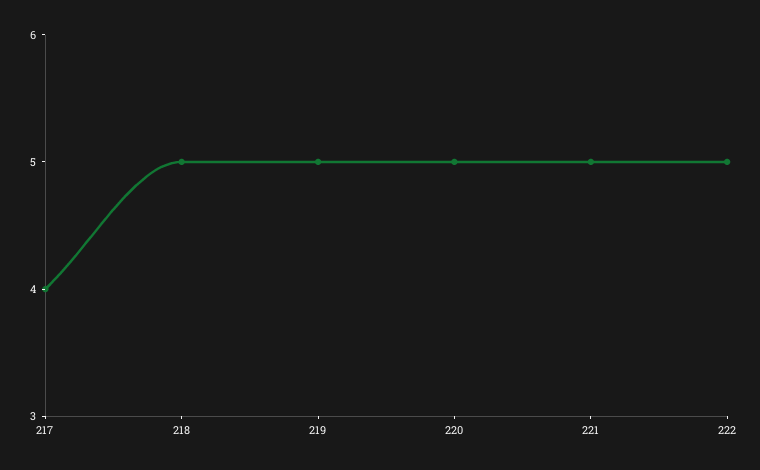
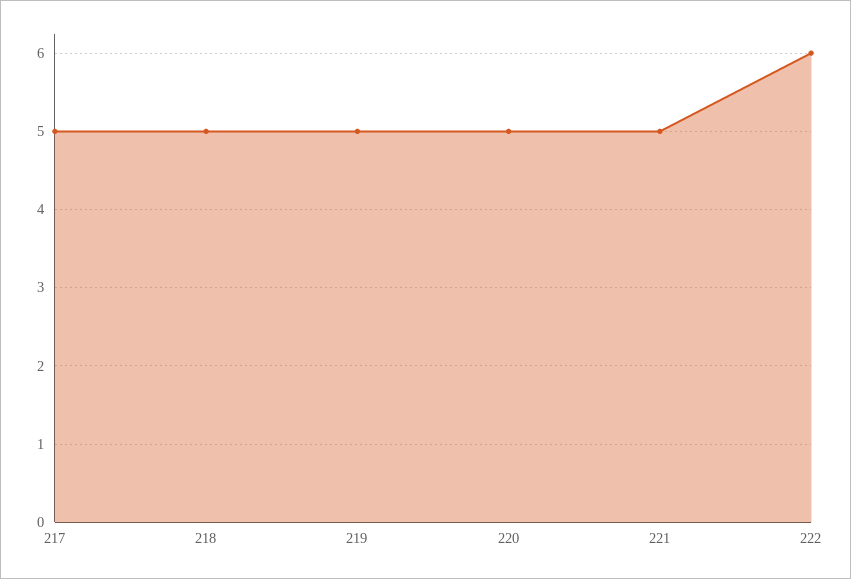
217: 4 -> 5
222: 5 -> 6

